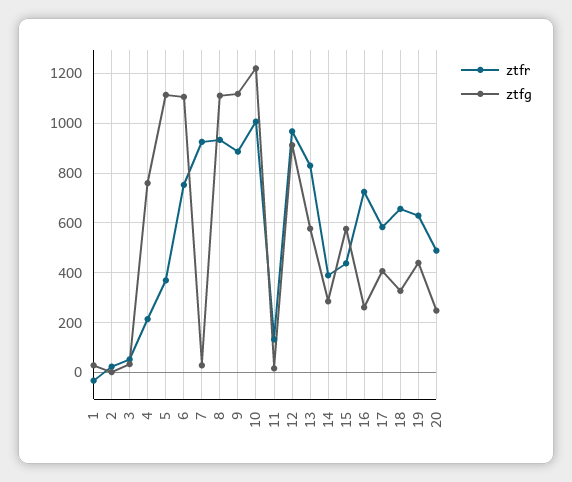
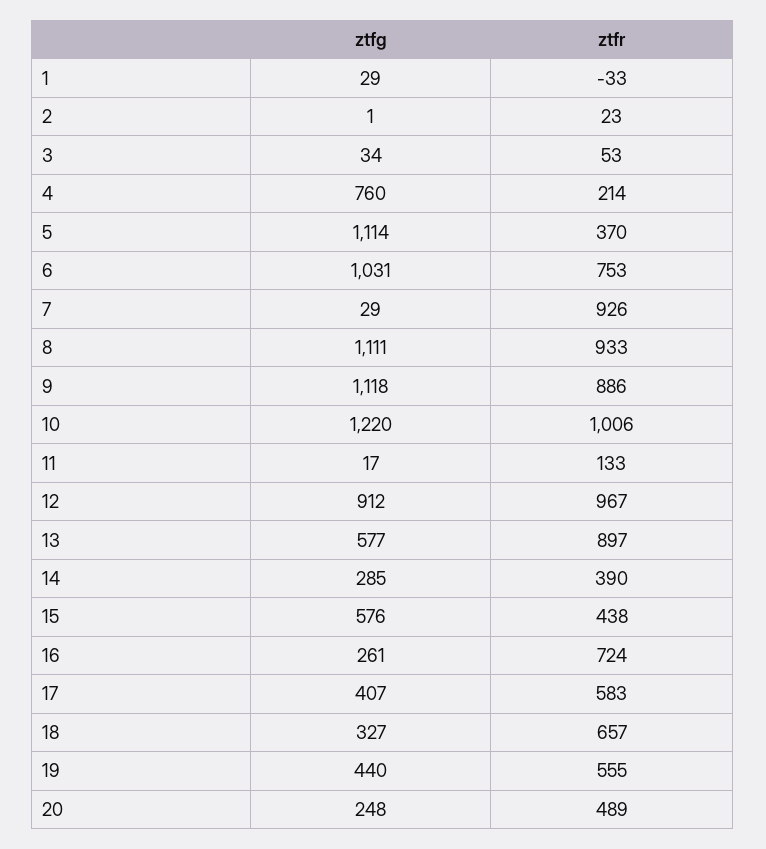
ztfg, 6: 1100 -> 1031
ztfr, 13: 825 -> 897
ztfr, 19: 625 -> 555

